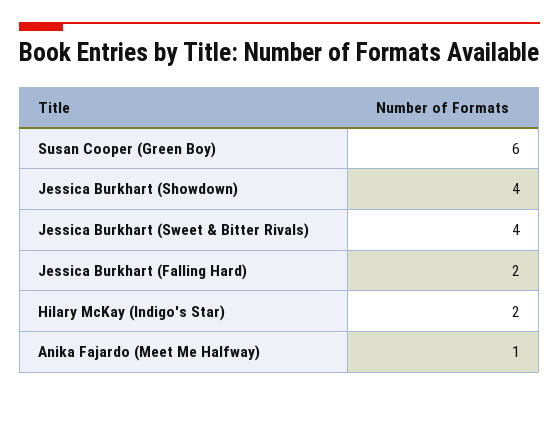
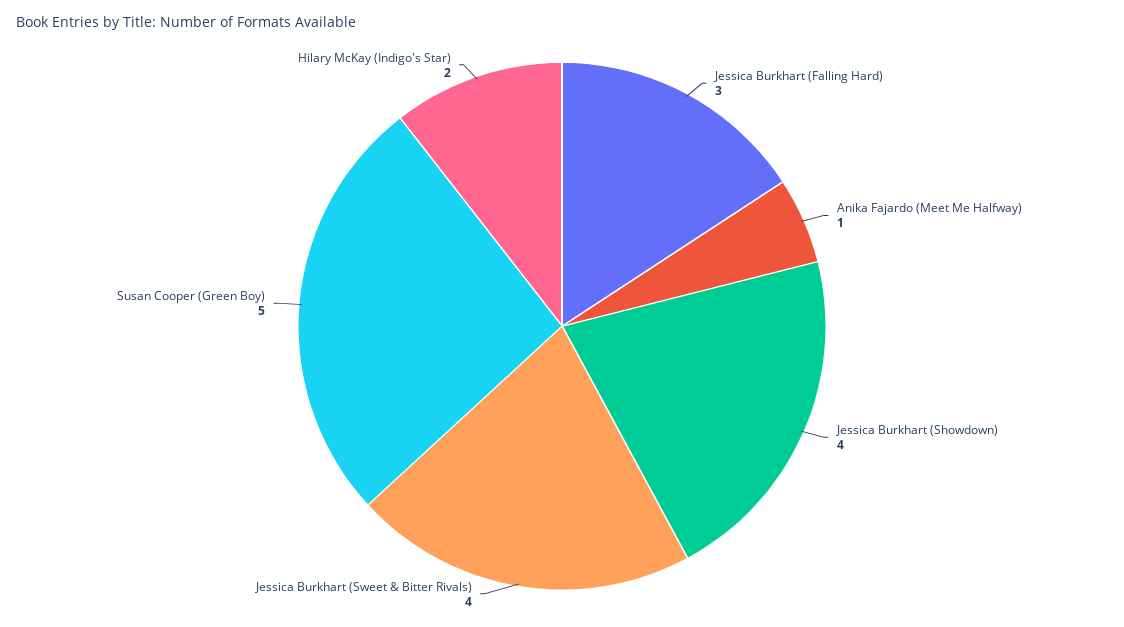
Susan Cooper (Green Boy): 6 -> 5
Jessica Burkhart (Falling Hard): 2 -> 3

